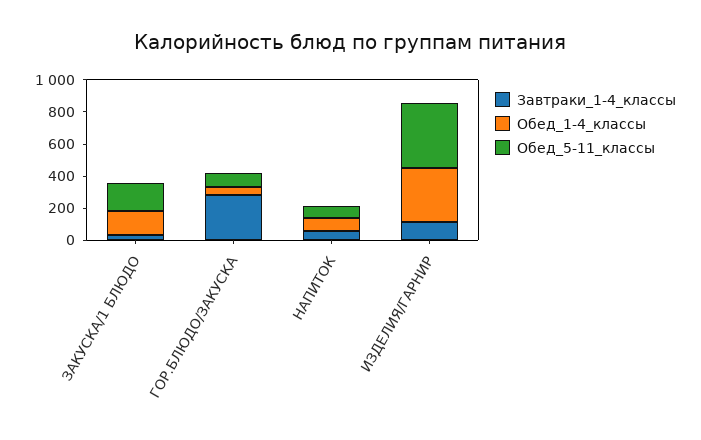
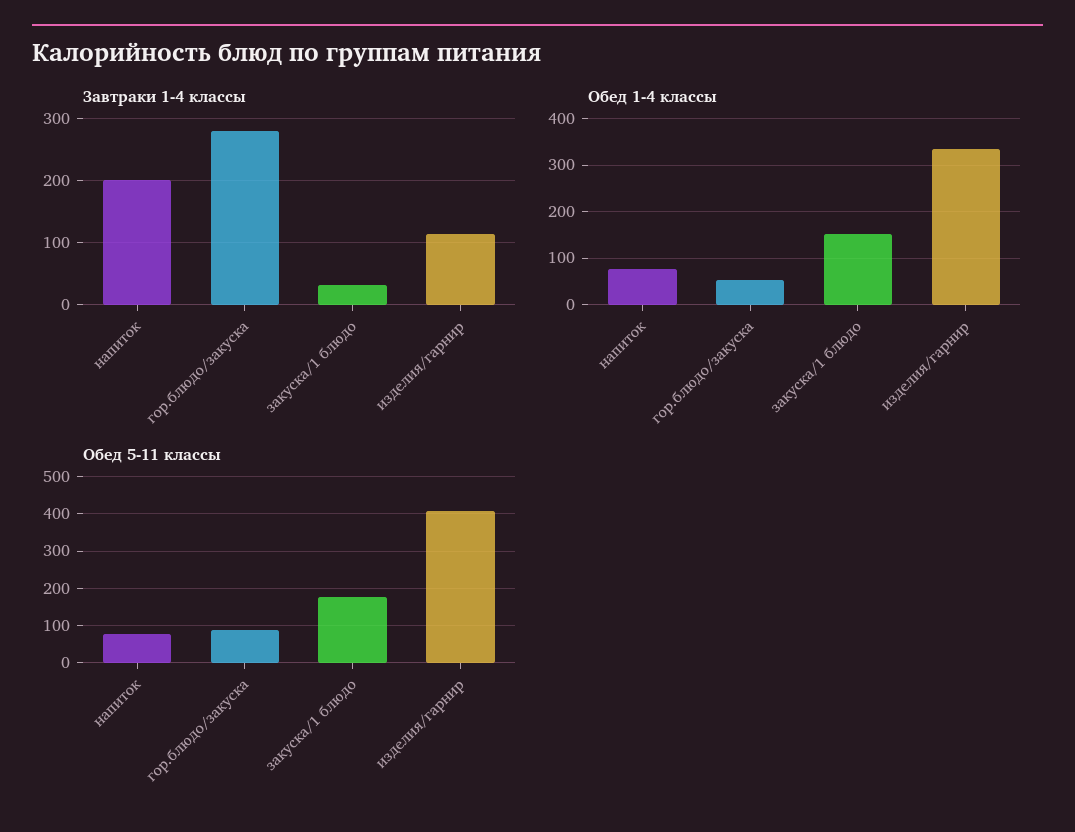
Завтраки_1-4_классы, НАПИТОК: 50 -> 200

